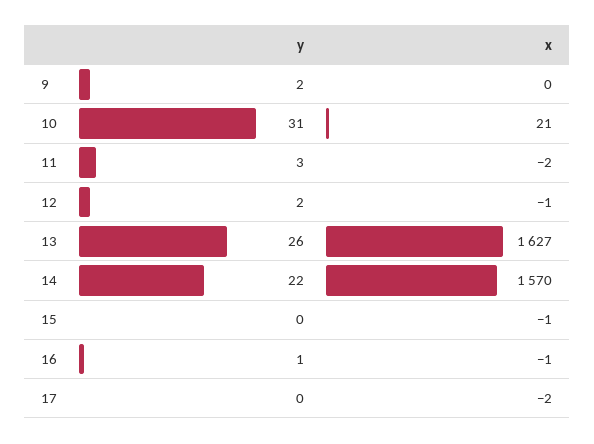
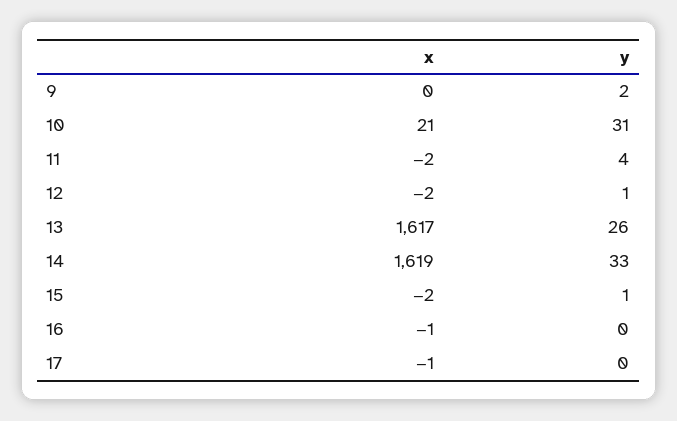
y, 11: 3 -> 4
y, 12: 2 -> 1
x, 12: -1 -> -2
x, 13: 1627 -> 1617
y, 14: 22 -> 33
x, 14: 1570 -> 1619
y, 15: 0 -> 1
x, 15: -1 -> -2
y, 16: 1 -> 0
x, 17: -2 -> -1

